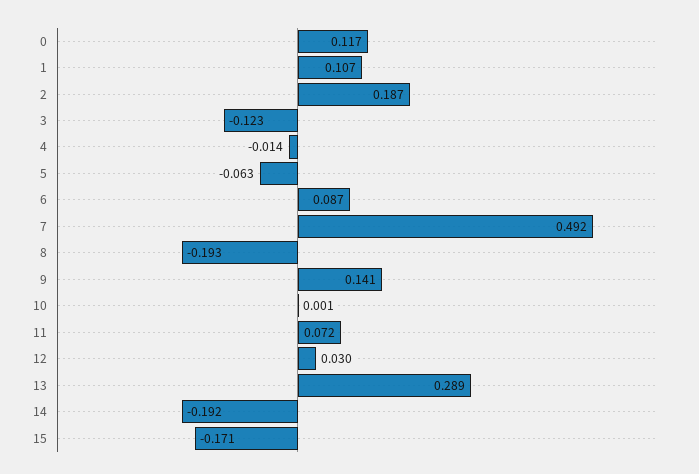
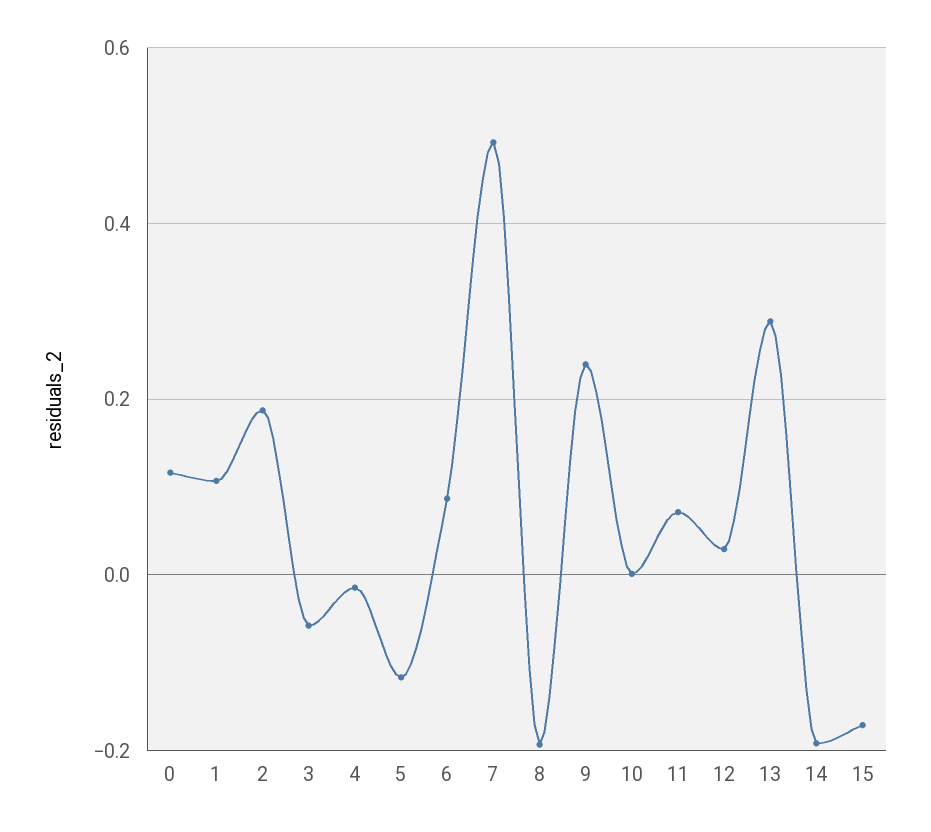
3: -0.123 -> -0.06
5: -0.063 -> -0.12
9: 0.141 -> 0.24

